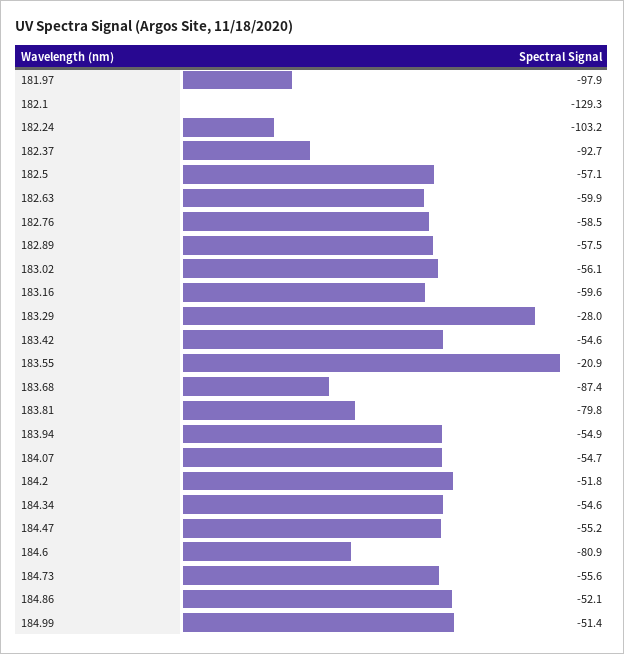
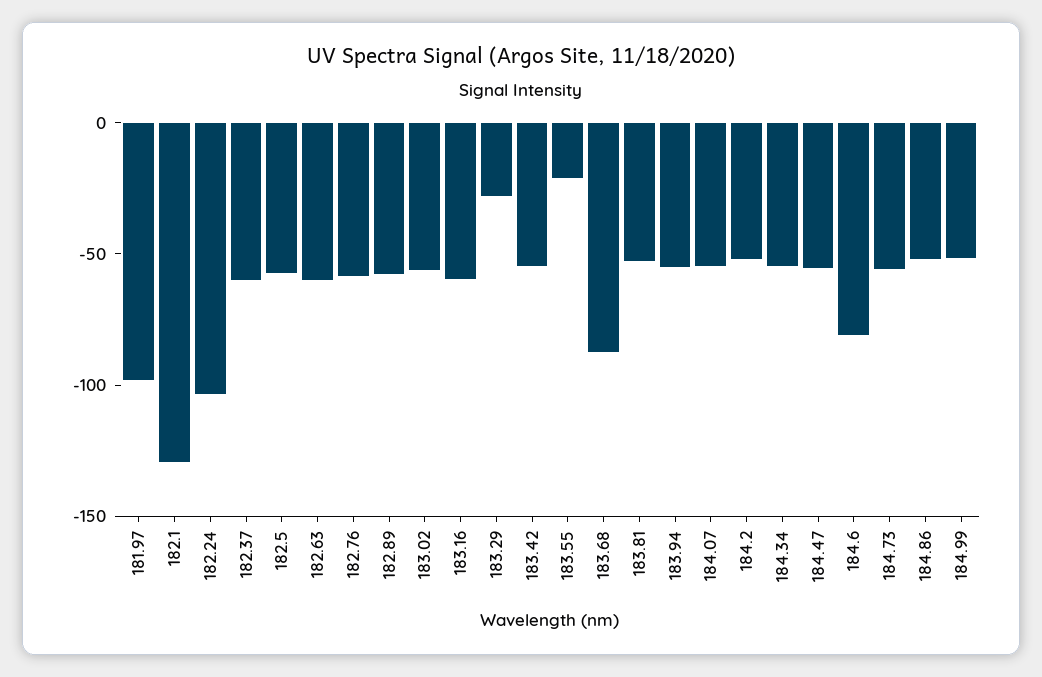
182.37: -92.7 -> -60
183.81: -79.8 -> -50

